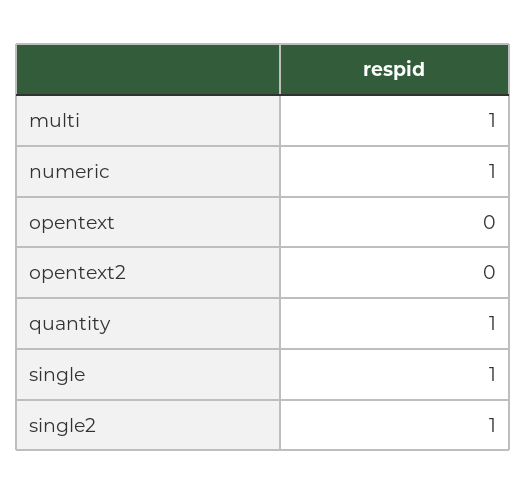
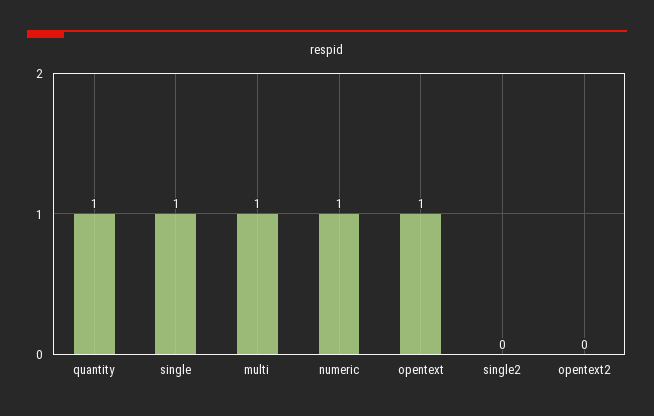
opentext: 0 -> 1
single2: 1 -> 0

